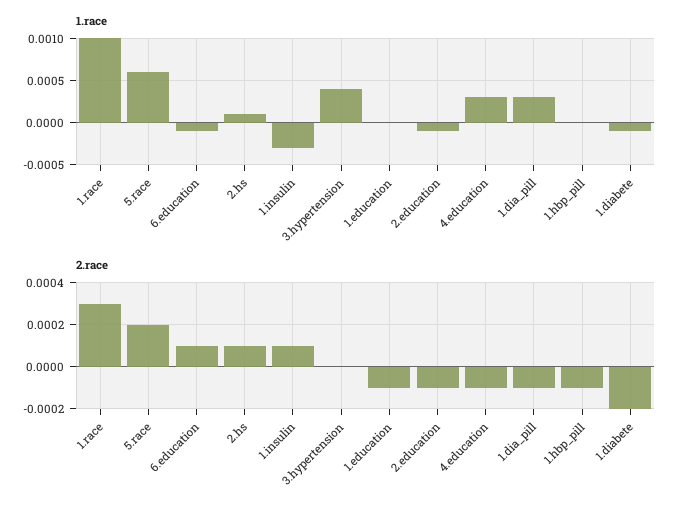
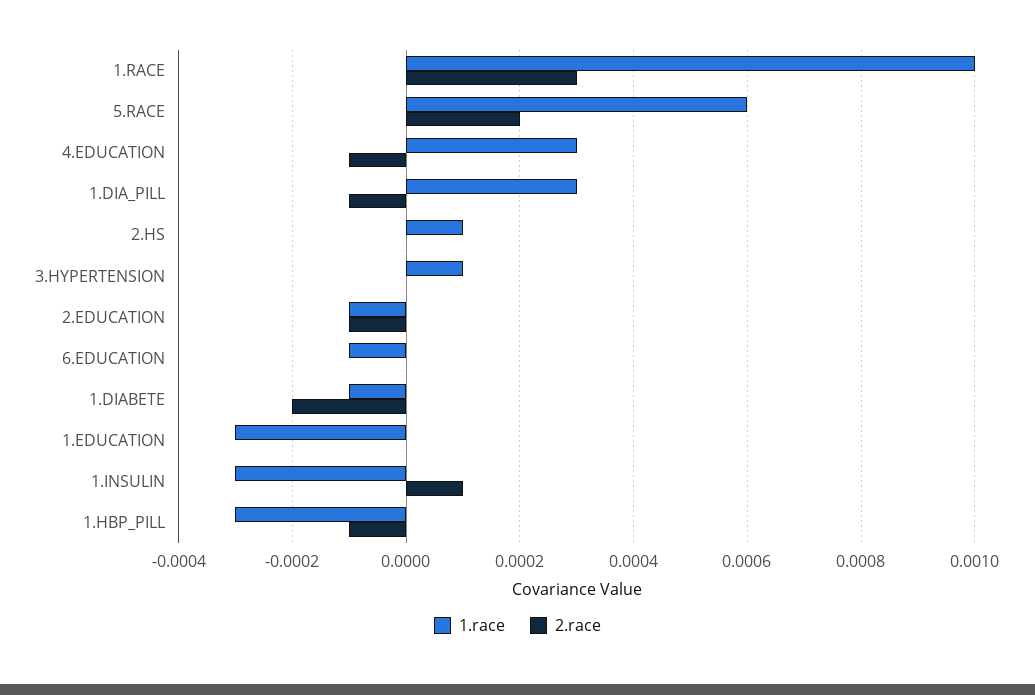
1.race, 3.hypertension: 0.0004 -> 0.0001
1.race, 1.education: 0 -> -0.0003
1.race, 1.hbp_pill: 0 -> -0.0003
2.race, 6.education: 0.0001 -> 0
2.race, 2.hs: 0.0001 -> 0
2.race, 1.education: -0.0001 -> 0

